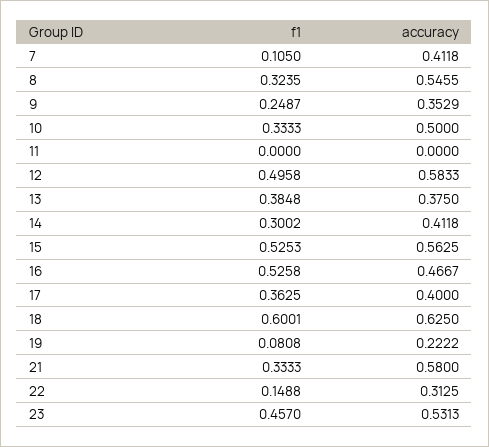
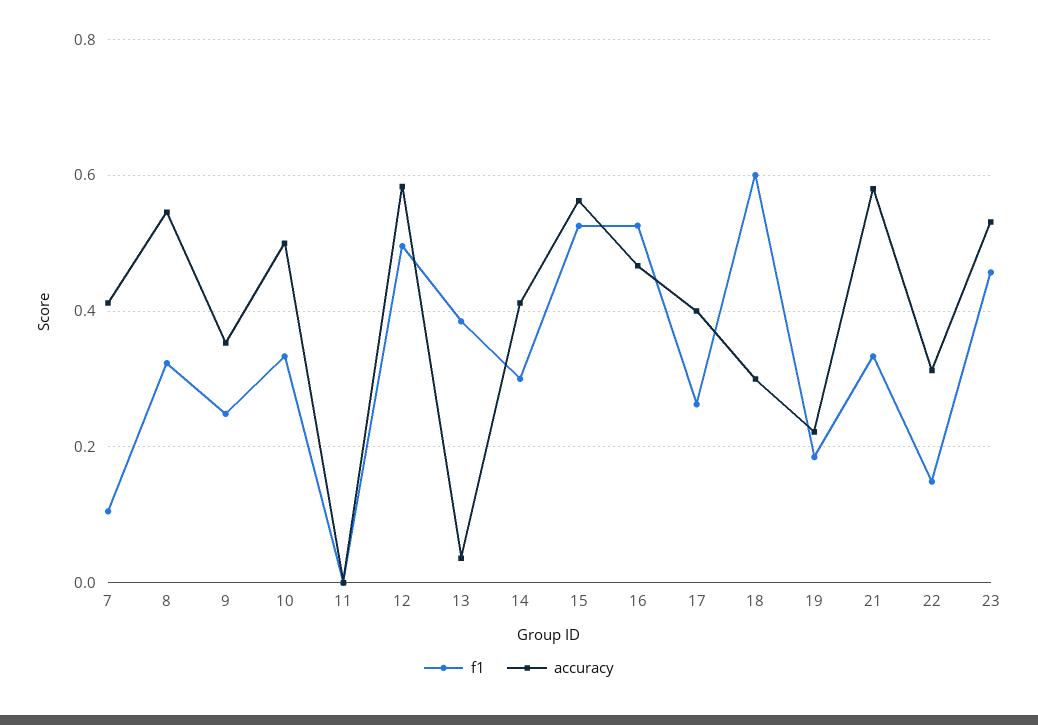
accuracy, 13: 0.375 -> 0.04
f1, 17: 0.3625 -> 0.26
accuracy, 18: 0.625 -> 0.3
f1, 19: 0.0808 -> 0.18

